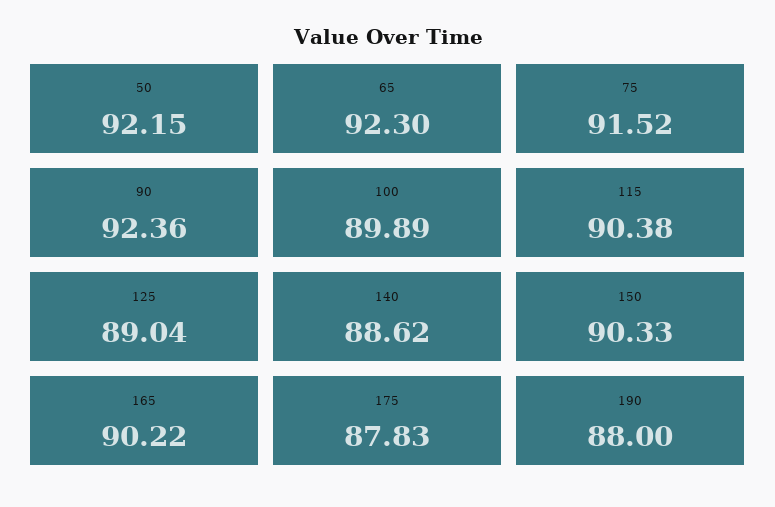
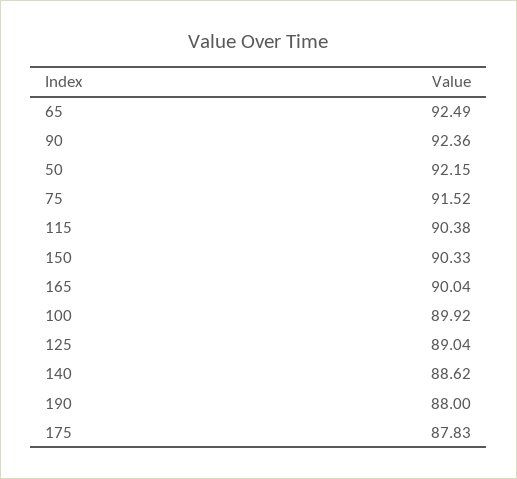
65: 92.3 -> 92.49
100: 89.89 -> 89.92
165: 90.22 -> 90.04

